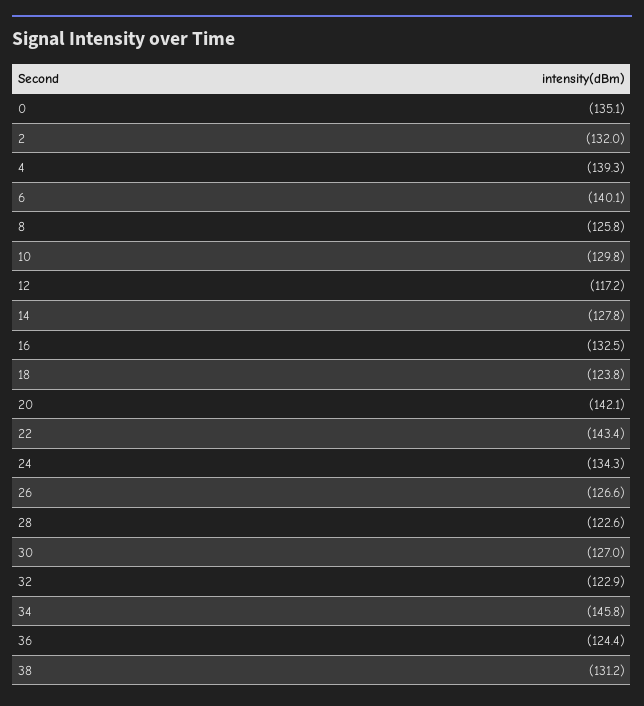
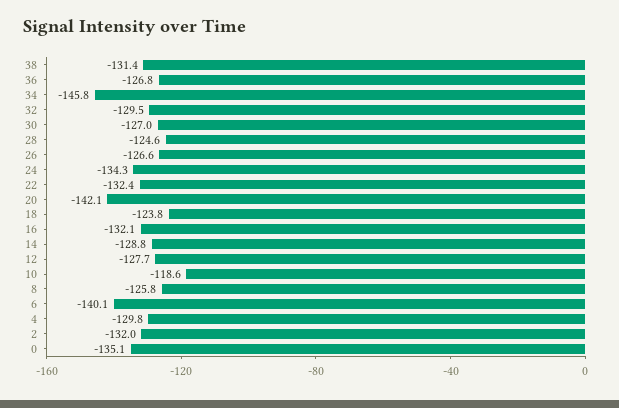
4: -139.3 -> -129.8
10: -129.8 -> -118.6
12: -117.2 -> -127.7
14: -127.8 -> -128.8
16: -132.5 -> -132.1
22: -143.4 -> -132.4
28: -122.6 -> -124.6
32: -122.9 -> -129.5
36: -124.4 -> -126.8
38: -131.2 -> -131.4

